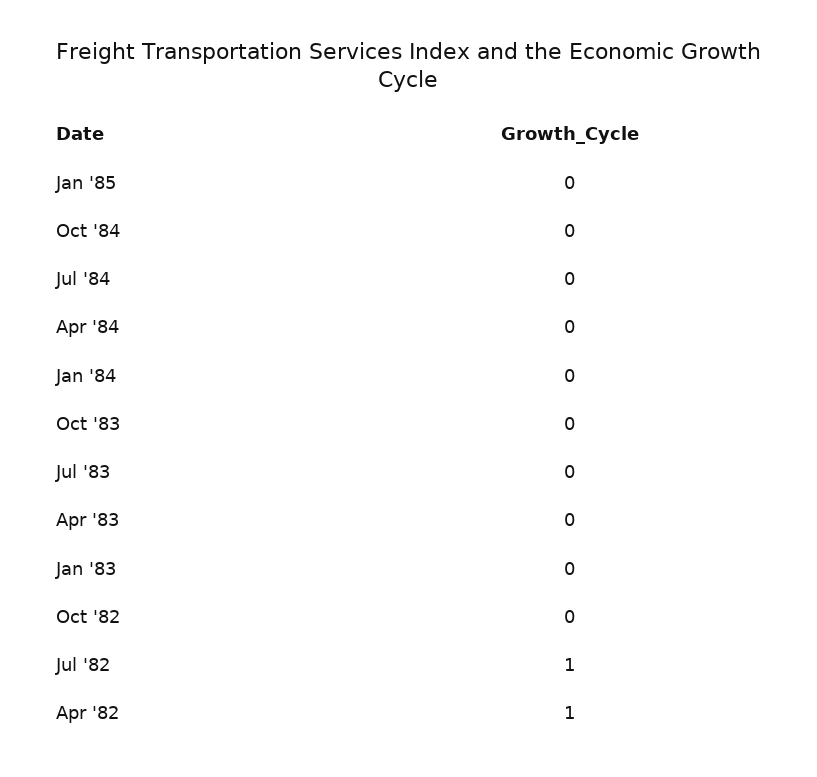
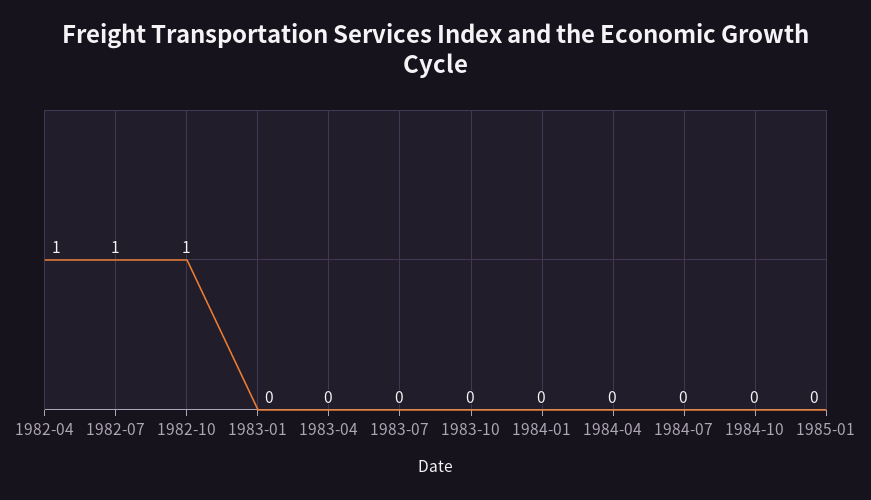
Oct '82: 0 -> 1

